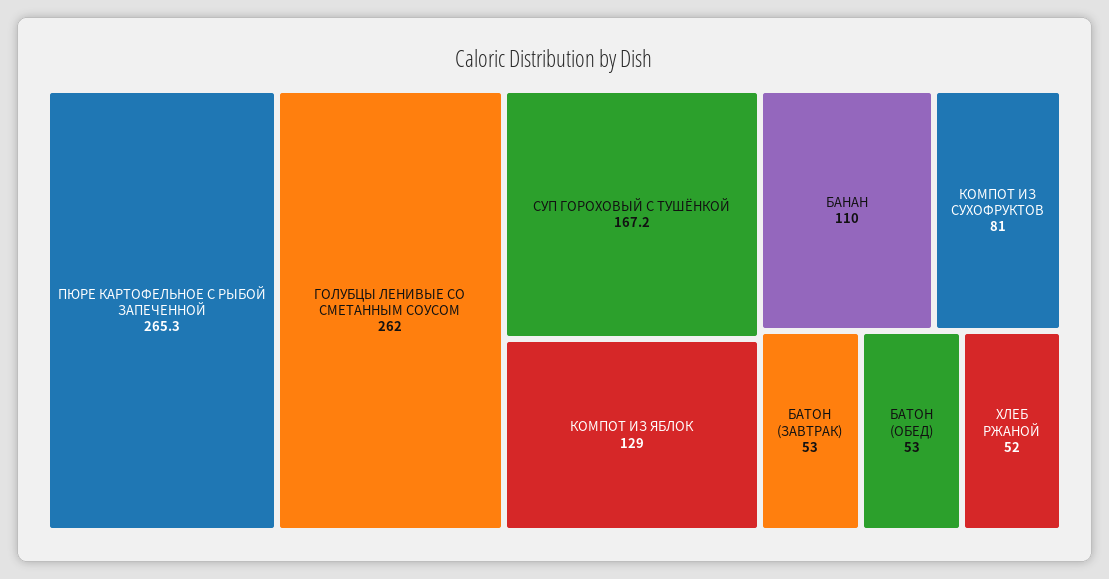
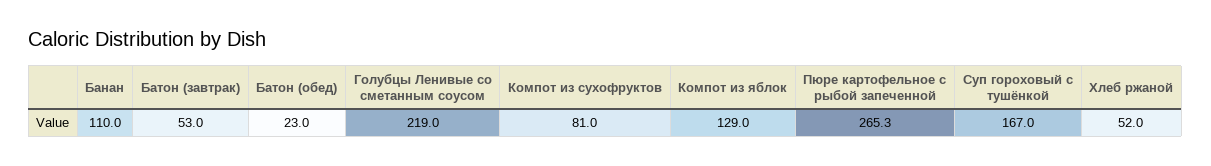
ГОЛУБЦЫ ЛЕНИВЫЕ СО СМЕТАННЫМ СОУСОМ: 262 -> 219
СУП ГОРОХОВЫЙ С ТУШЁНКОЙ: 167.2 -> 167
БАТОН (ОБЕД): 53 -> 23

